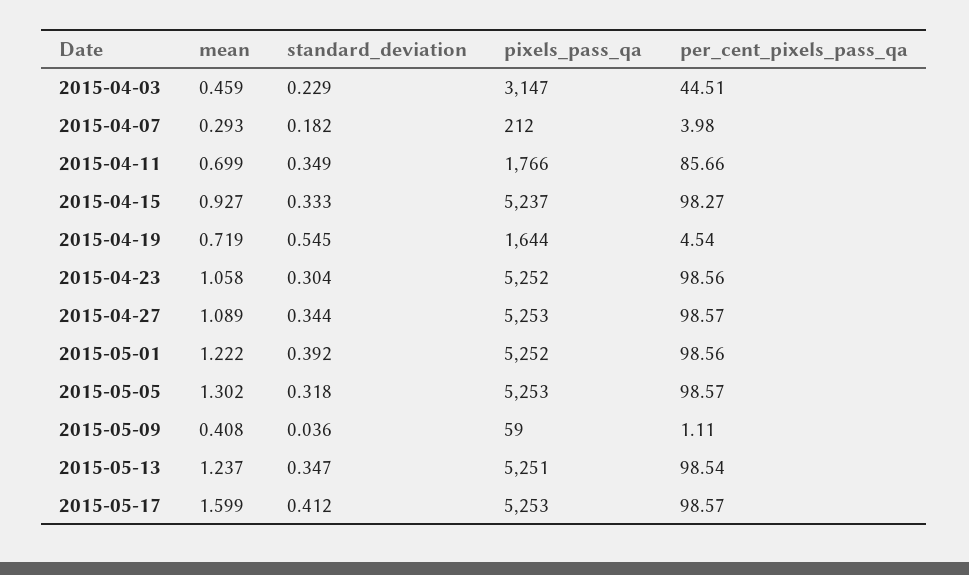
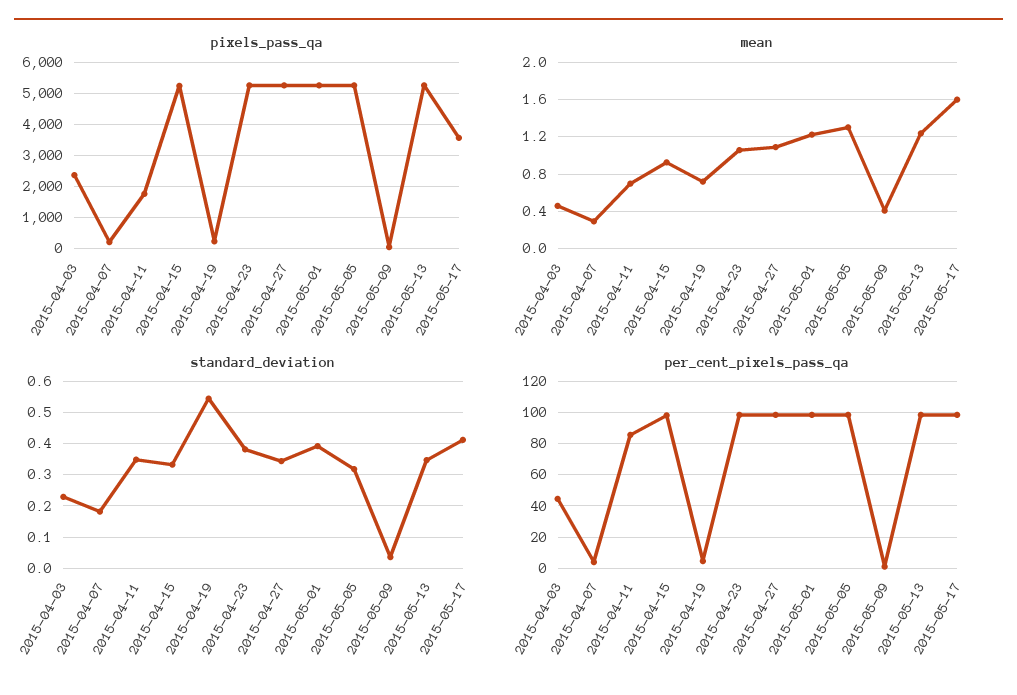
pixels_pass_qa, 2015-04-03: 3147 -> 2400
pixels_pass_qa, 2015-04-19: 1644 -> 200
standard_deviation, 2015-04-23: 0.304 -> 0.38
pixels_pass_qa, 2015-05-17: 5253 -> 3600

